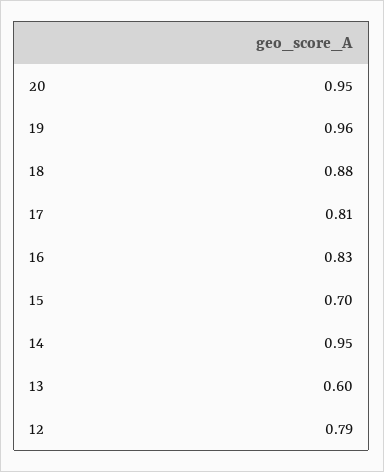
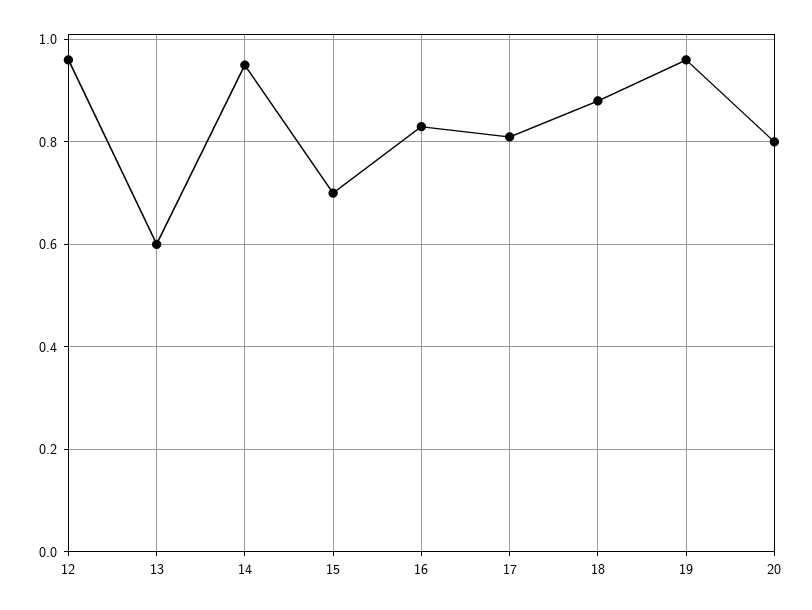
20: 0.95 -> 0.8
12: 0.79 -> 0.95

